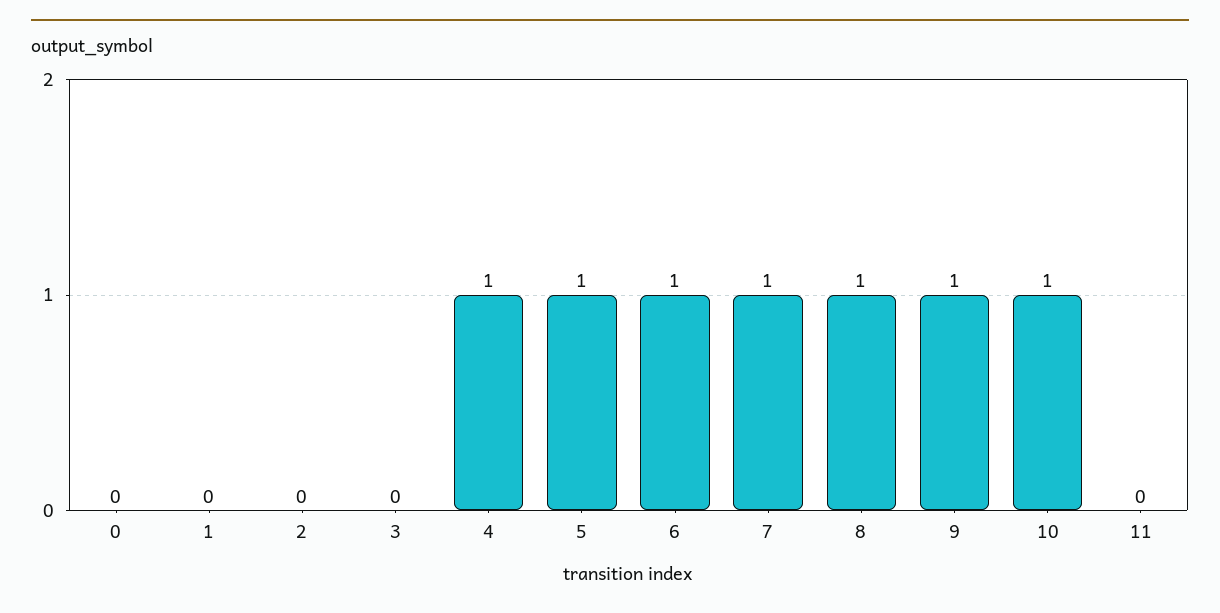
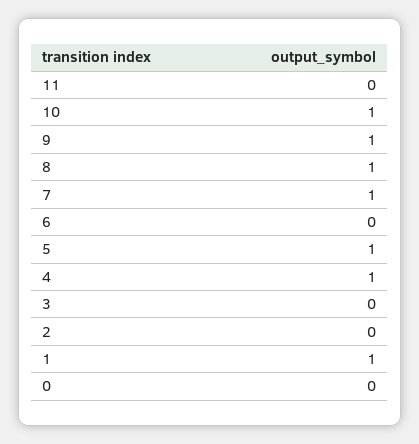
1: 0 -> 1
6: 1 -> 0

